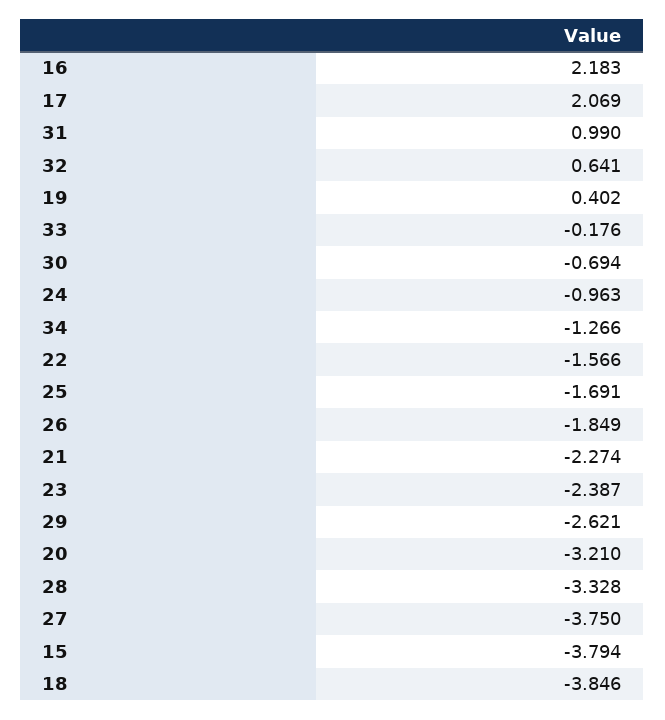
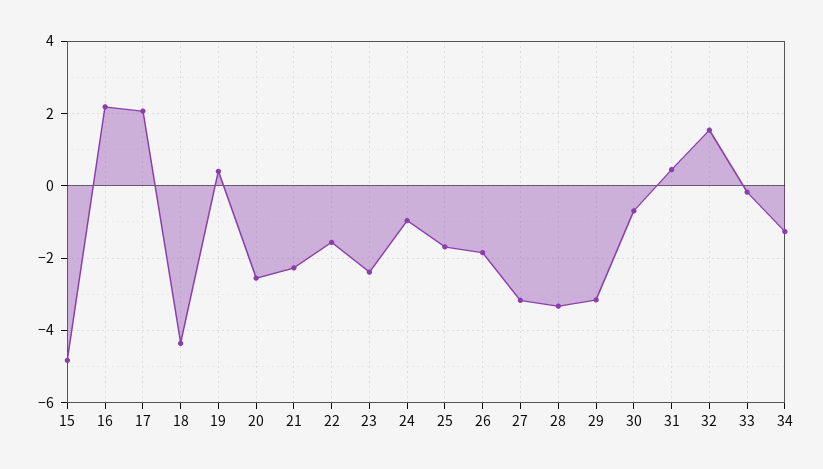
31: 0.99 -> 0.4
32: 0.641 -> 1.6
29: -2.621 -> -3.2
20: -3.21 -> -2.6
27: -3.75 -> -3.2
15: -3.794 -> -4.8
18: -3.846 -> -4.4

